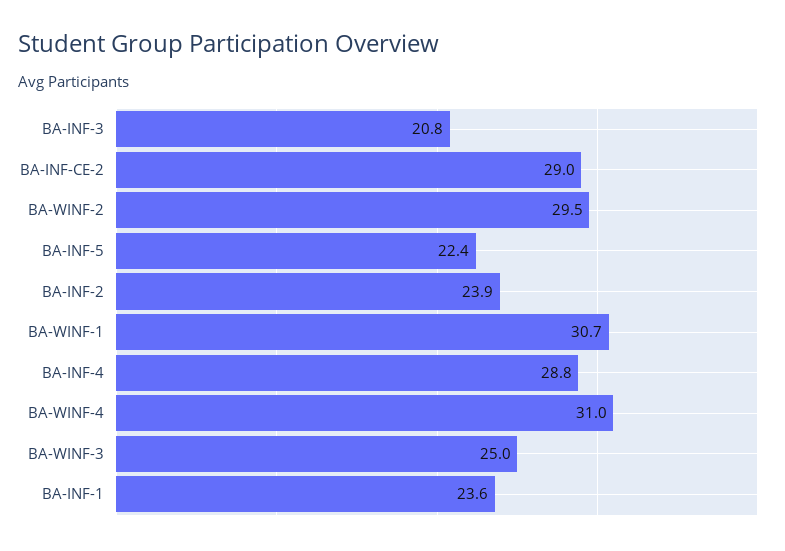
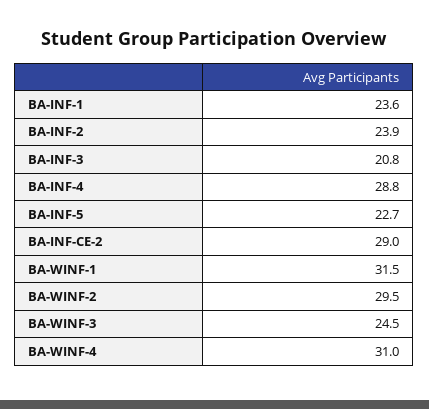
BA-INF-5: 22.4 -> 22.7
BA-WINF-1: 30.7 -> 31.5
BA-WINF-3: 25 -> 24.5

